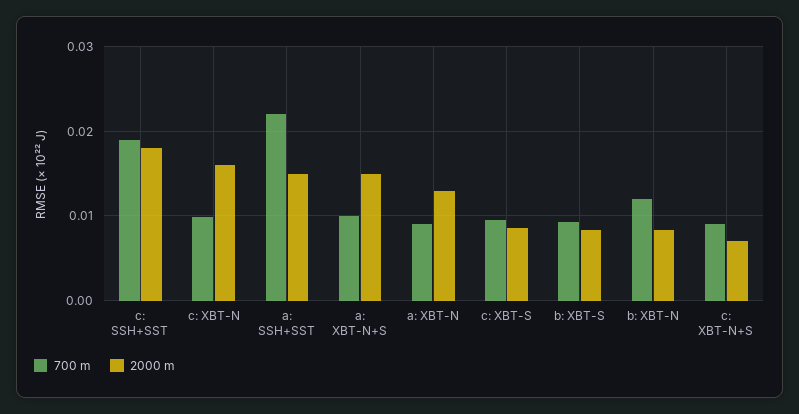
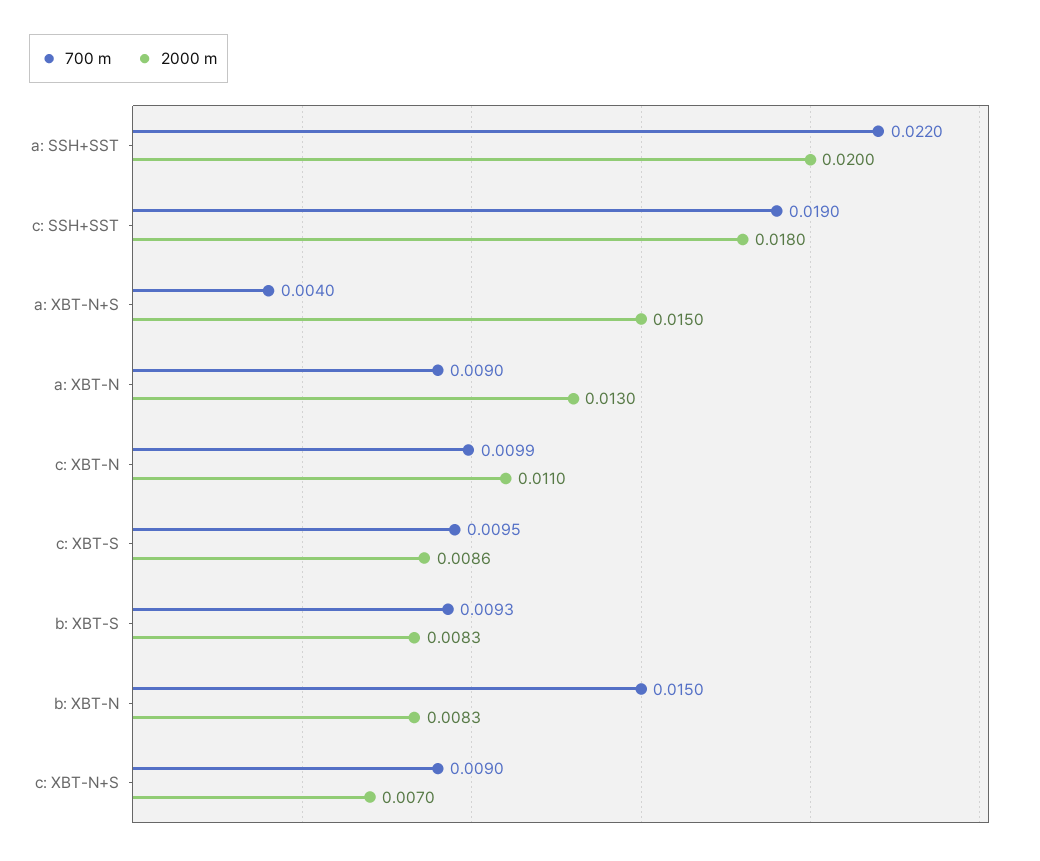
2000 m, c: XBT-N: 0.016 -> 0.011
2000 m, a: SSH+SST: 0.015 -> 0.02
700 m, a: XBT-N+S: 0.01 -> 0.004
700 m, b: XBT-N: 0.012 -> 0.015

